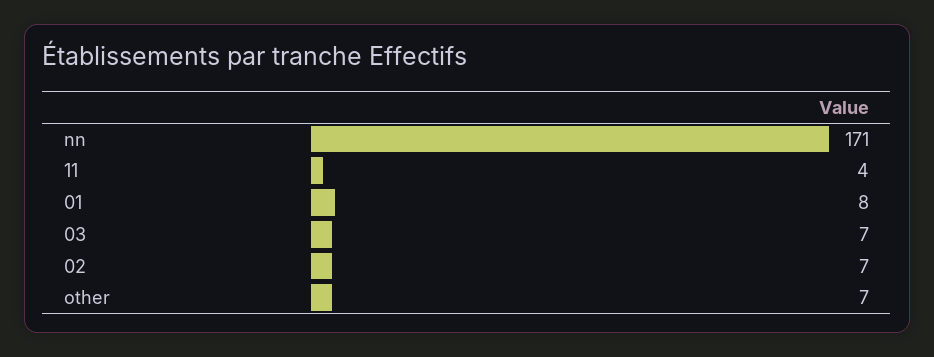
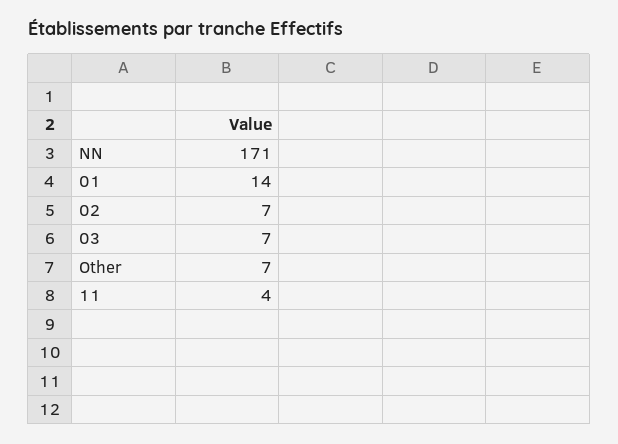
01: 8 -> 14

